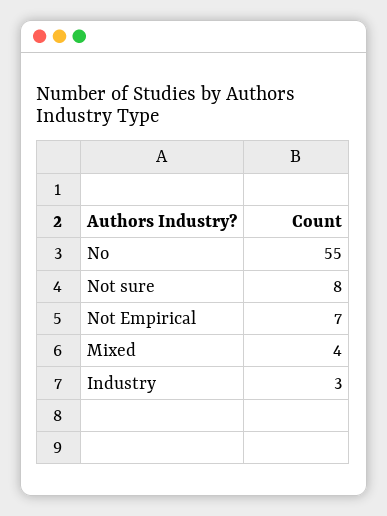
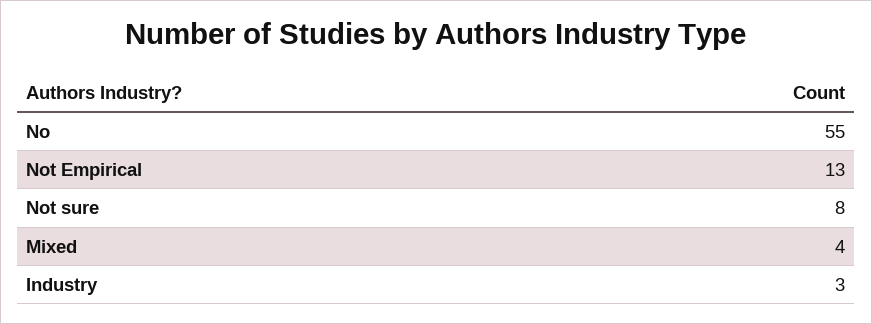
Not Empirical: 7 -> 13

